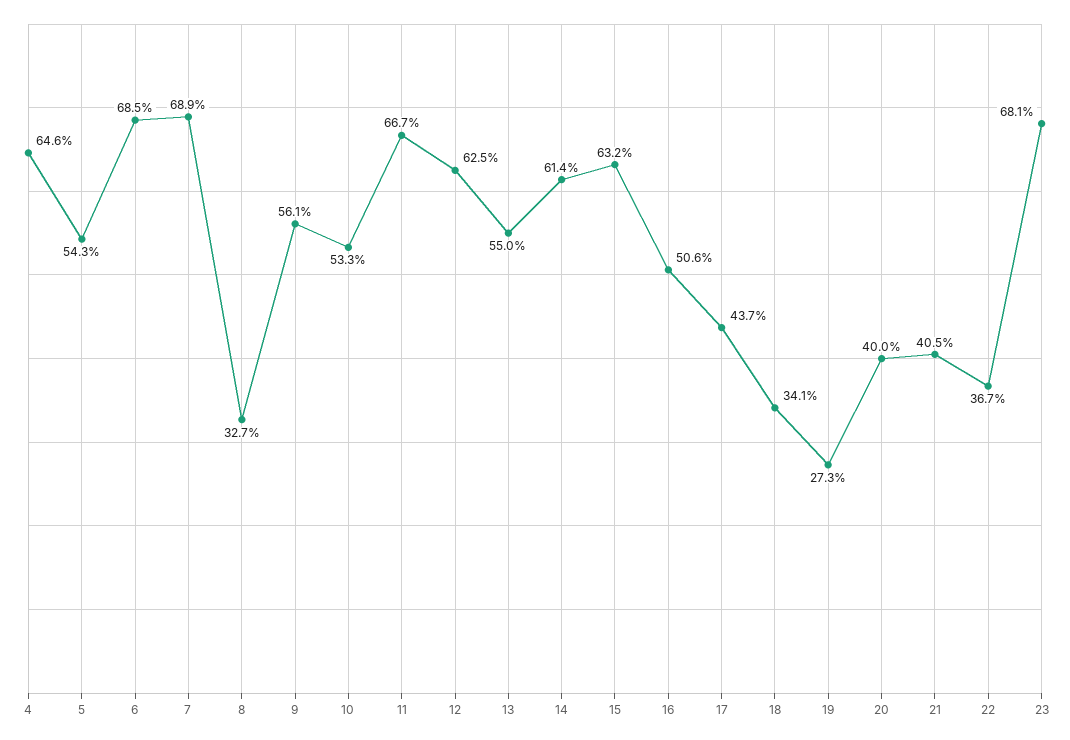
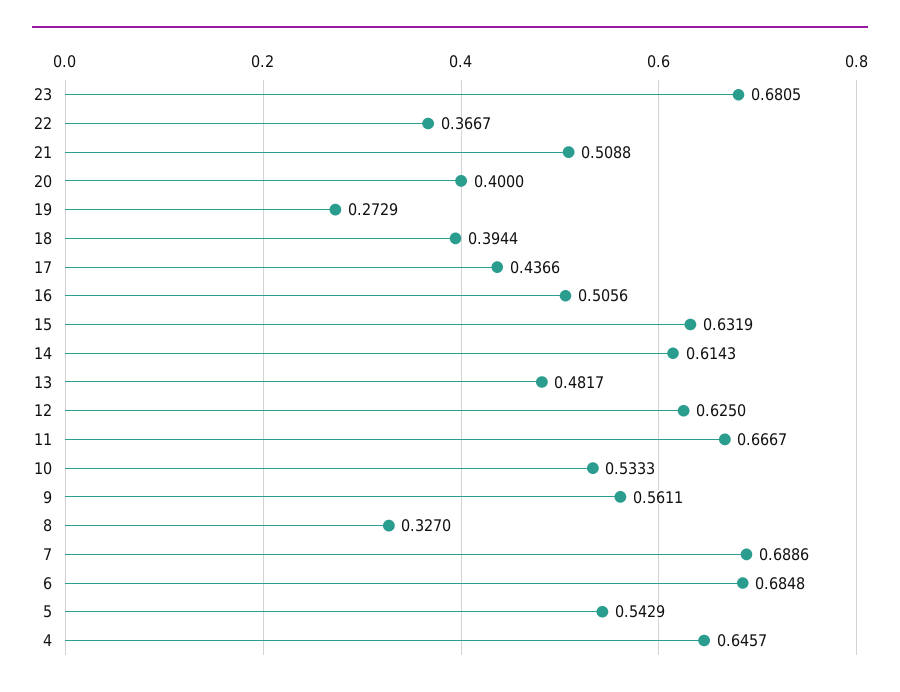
13: 0.55 -> 0.4817
18: 0.341 -> 0.3944
21: 0.405 -> 0.5088

